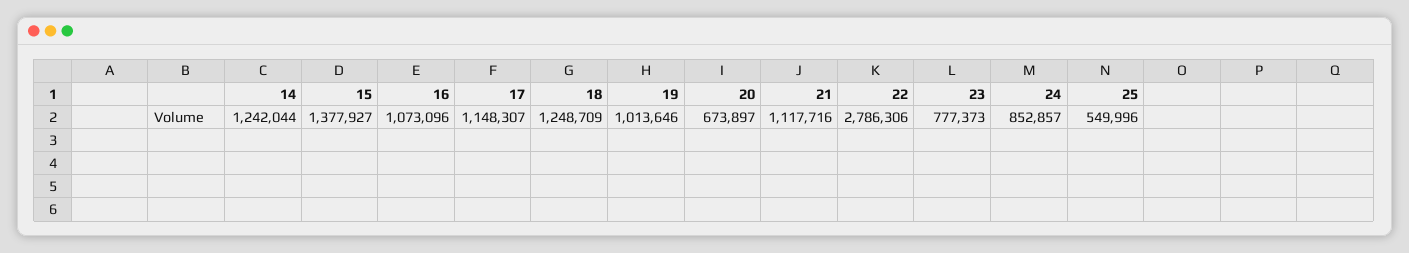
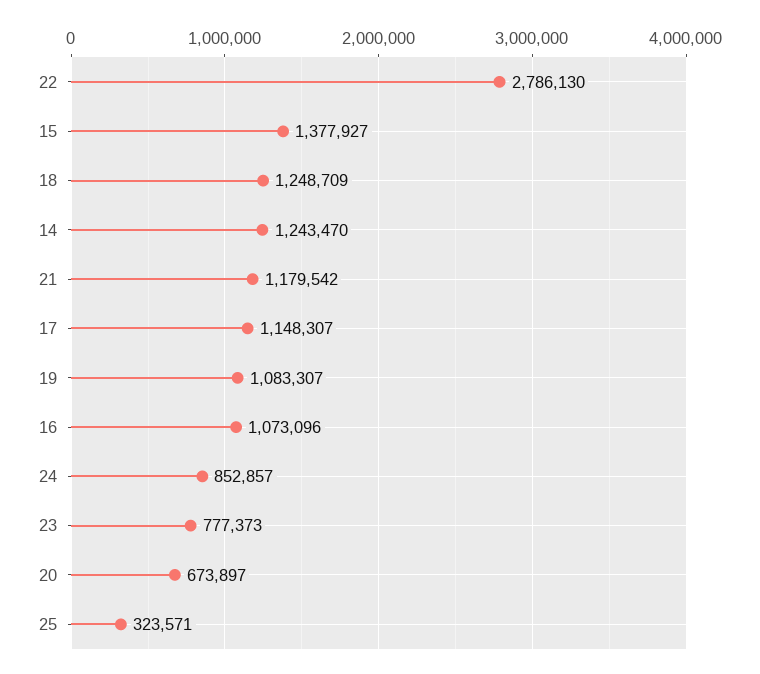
14: 1242044 -> 1243470
19: 1013646 -> 1083307
21: 1117716 -> 1179542
22: 2786306 -> 2786130
25: 549996 -> 323571

